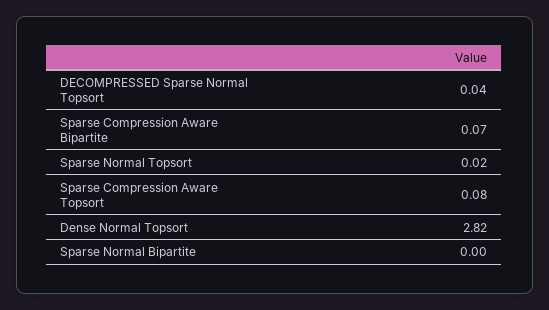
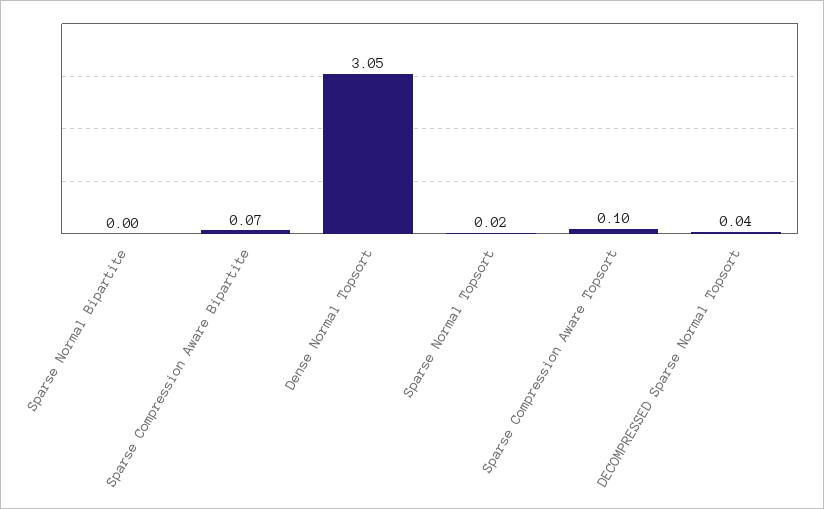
Sparse Compression Aware Topsort: 0.08 -> 0.1
Dense Normal Topsort: 2.82 -> 3.05

